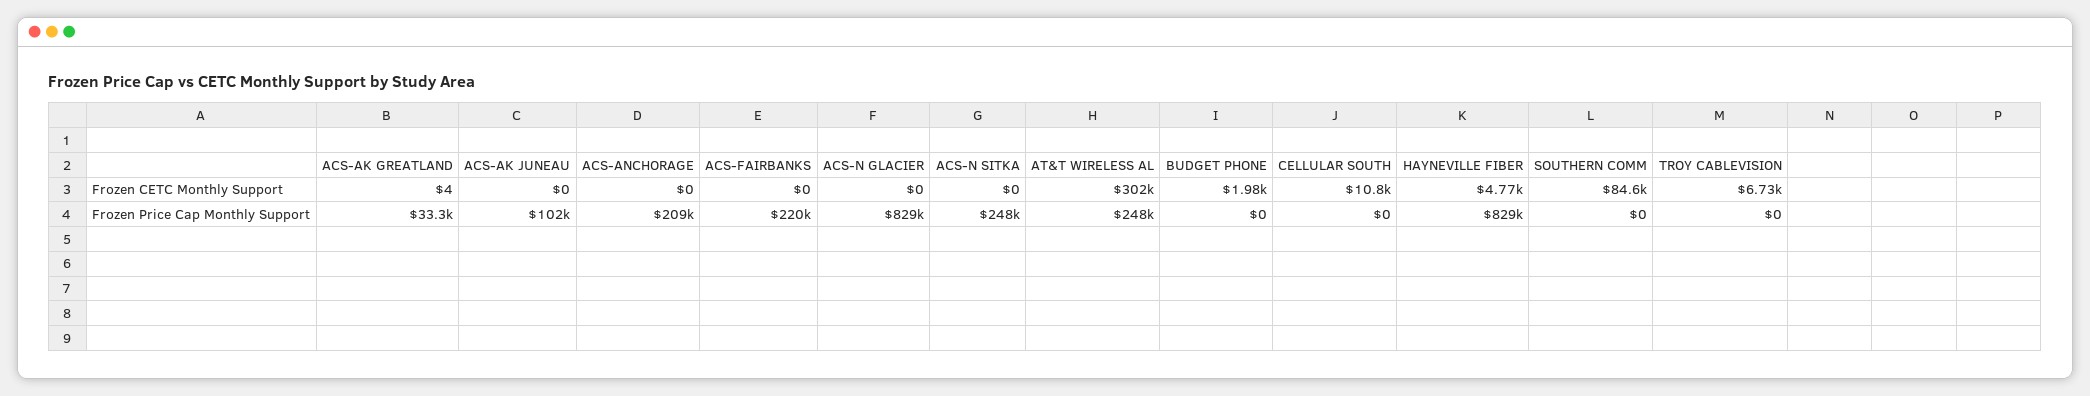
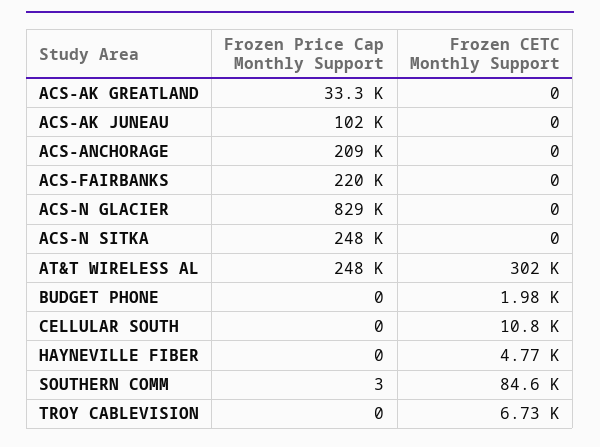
ACS-AK GREATLAND, Frozen CETC Monthly Support: 4 -> 0
HAYNEVILLE FIBER, Frozen Price Cap Monthly Support: 829000 -> 0
SOUTHERN COMM, Frozen Price Cap Monthly Support: 0 -> 3

